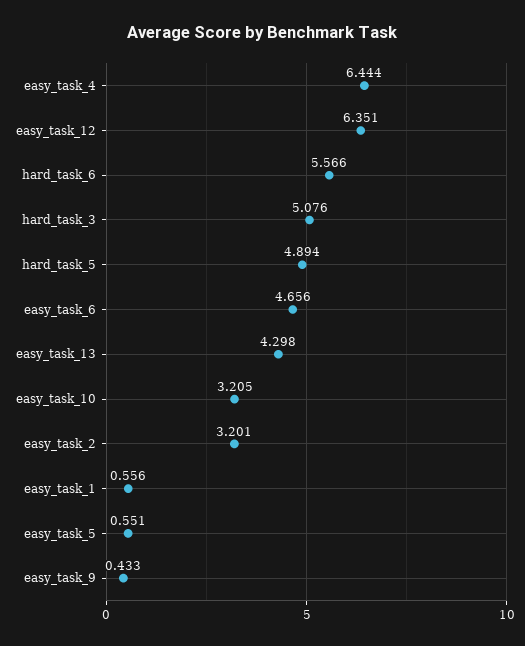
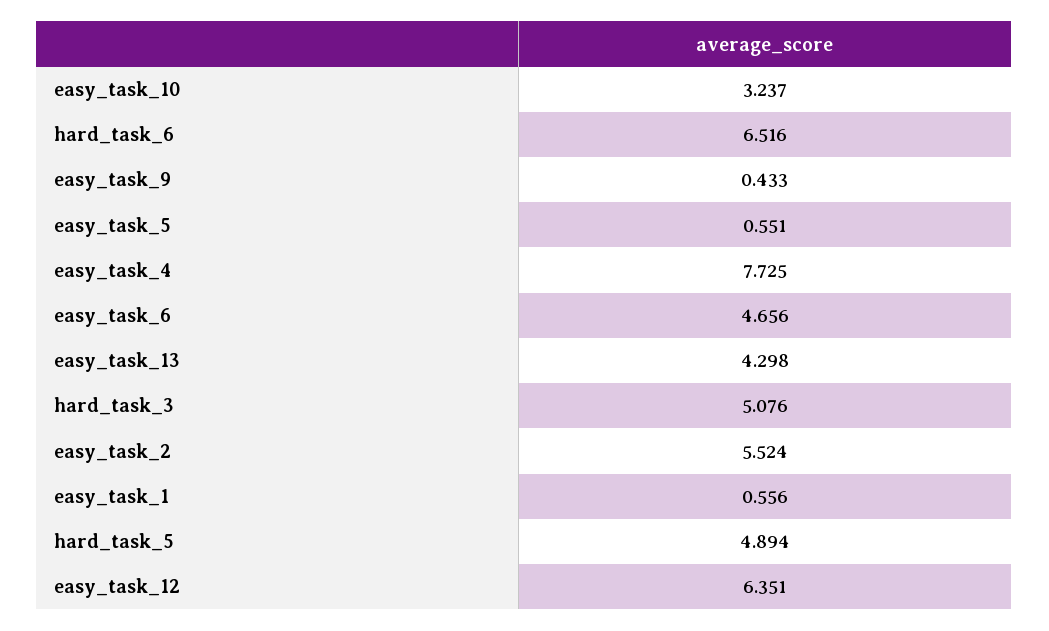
easy_task_4: 6.444 -> 7.725
hard_task_6: 5.566 -> 6.516
easy_task_10: 3.205 -> 3.237
easy_task_2: 3.201 -> 5.524

